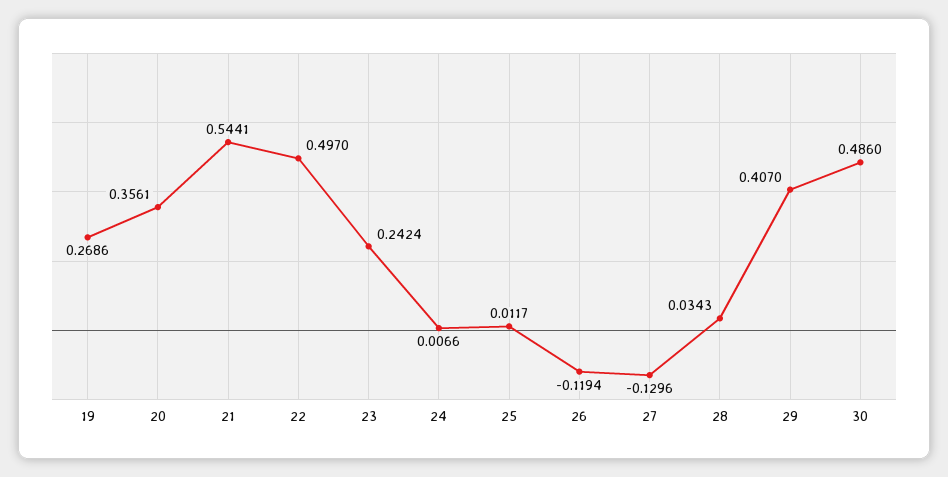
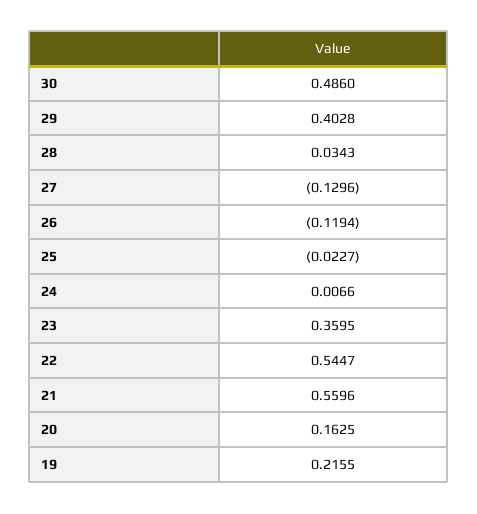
19: 0.2686 -> 0.2155
20: 0.3561 -> 0.1625
21: 0.5441 -> 0.5596
22: 0.497 -> 0.5447
23: 0.2424 -> 0.3595
25: 0.0117 -> -0.0227
29: 0.407 -> 0.4028

